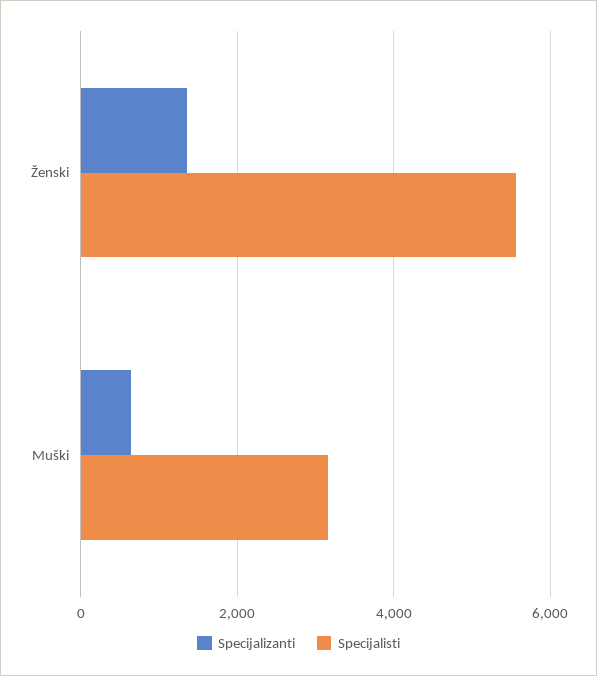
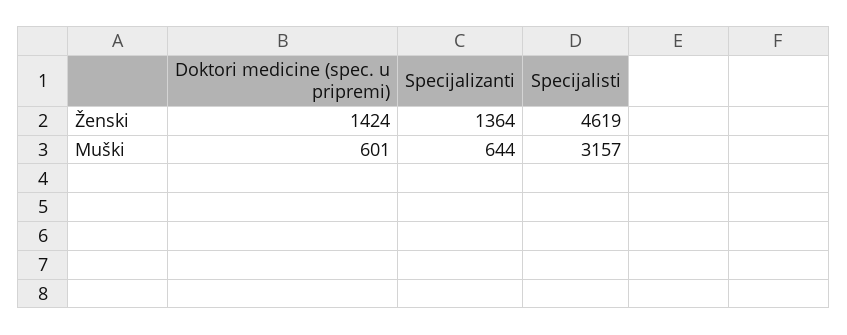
Specijalisti, Ženski: 5600 -> 4619
Doktori medicine (spec. u pripremi), Ženski: none -> 1424
Doktori medicine (spec. u pripremi), Muški: none -> 601

